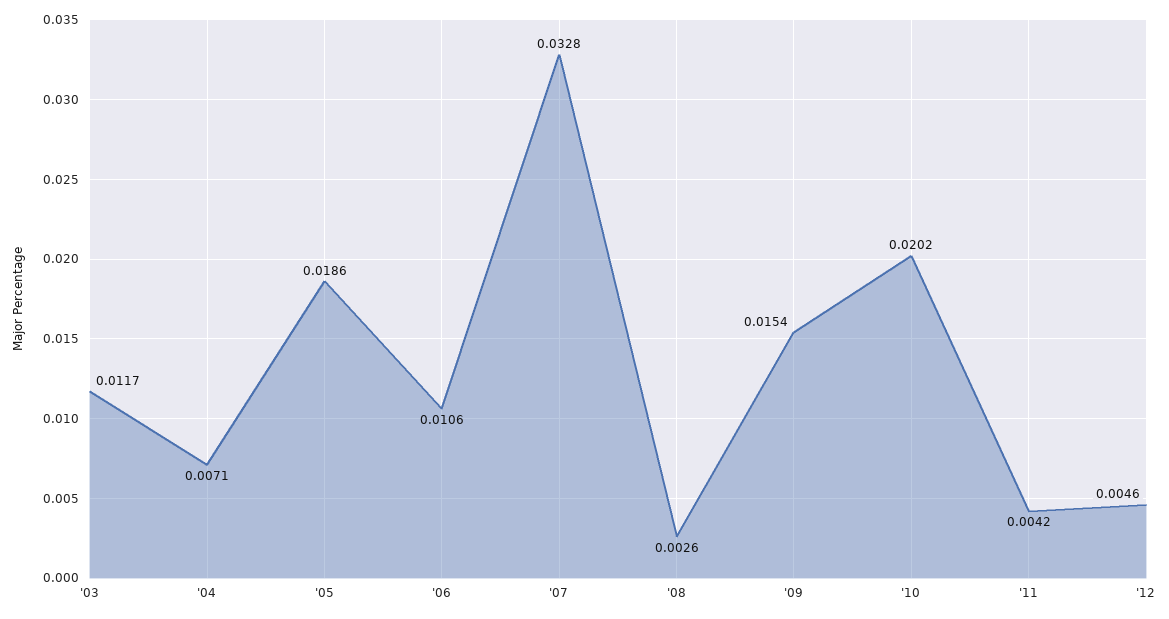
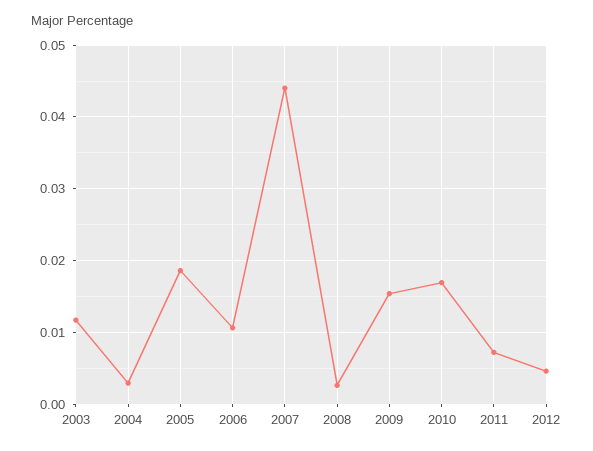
'04: 0.0071 -> 0.003
'07: 0.0328 -> 0.044
'10: 0.0202 -> 0.017
'11: 0.0042 -> 0.007

